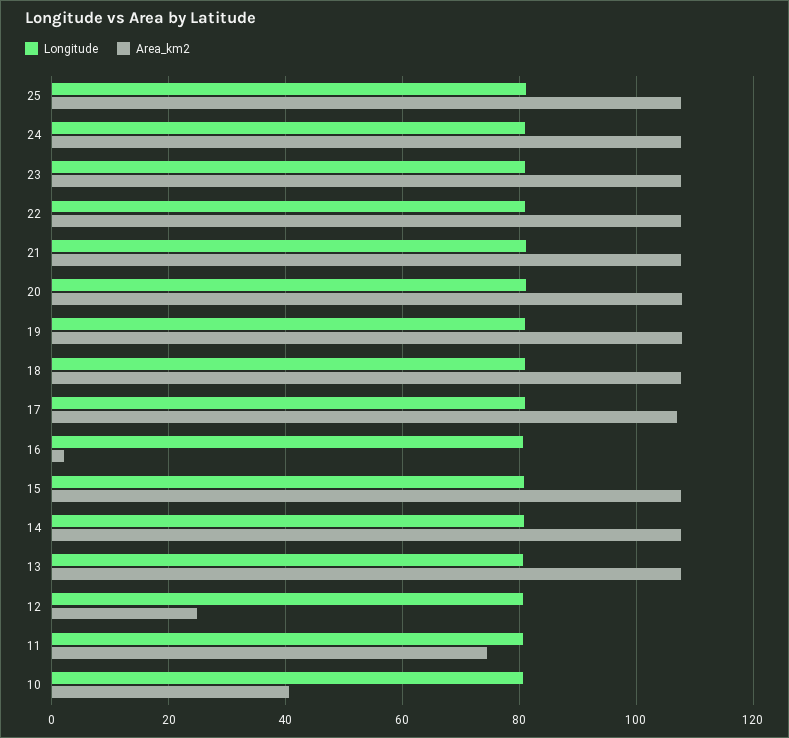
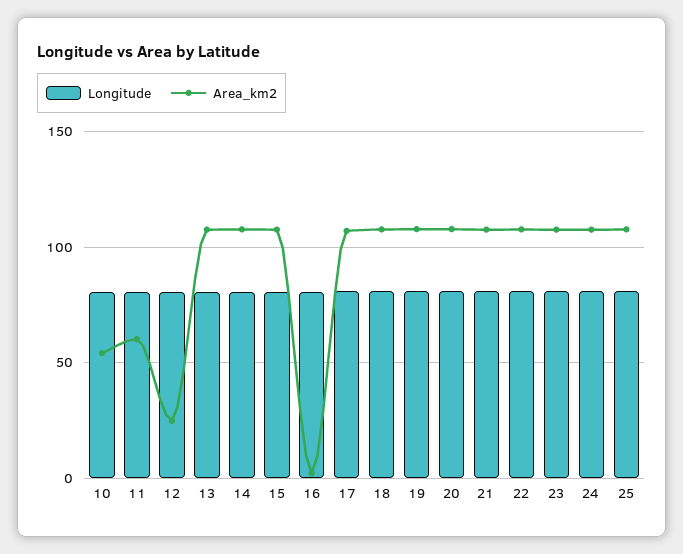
Area_km2, 11: 74 -> 60
Area_km2, 10: 40 -> 55

